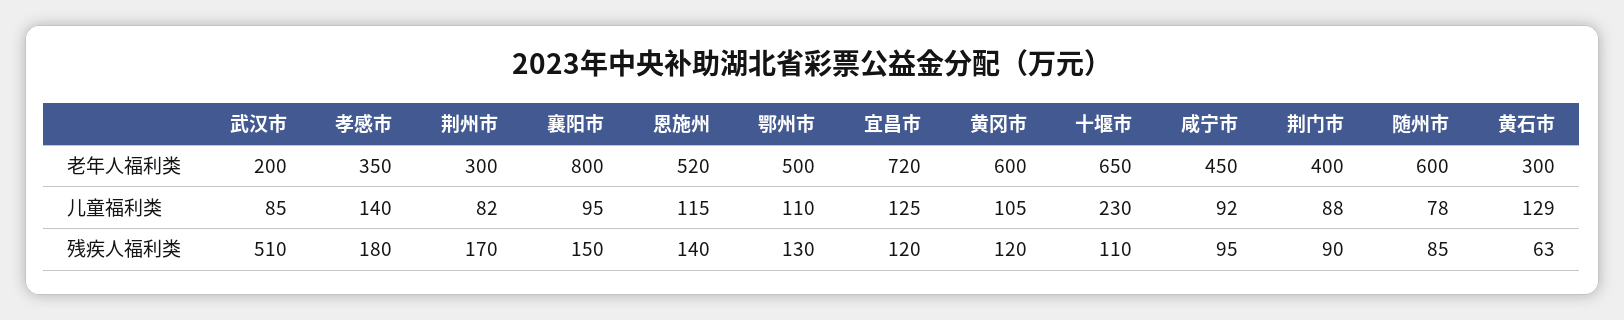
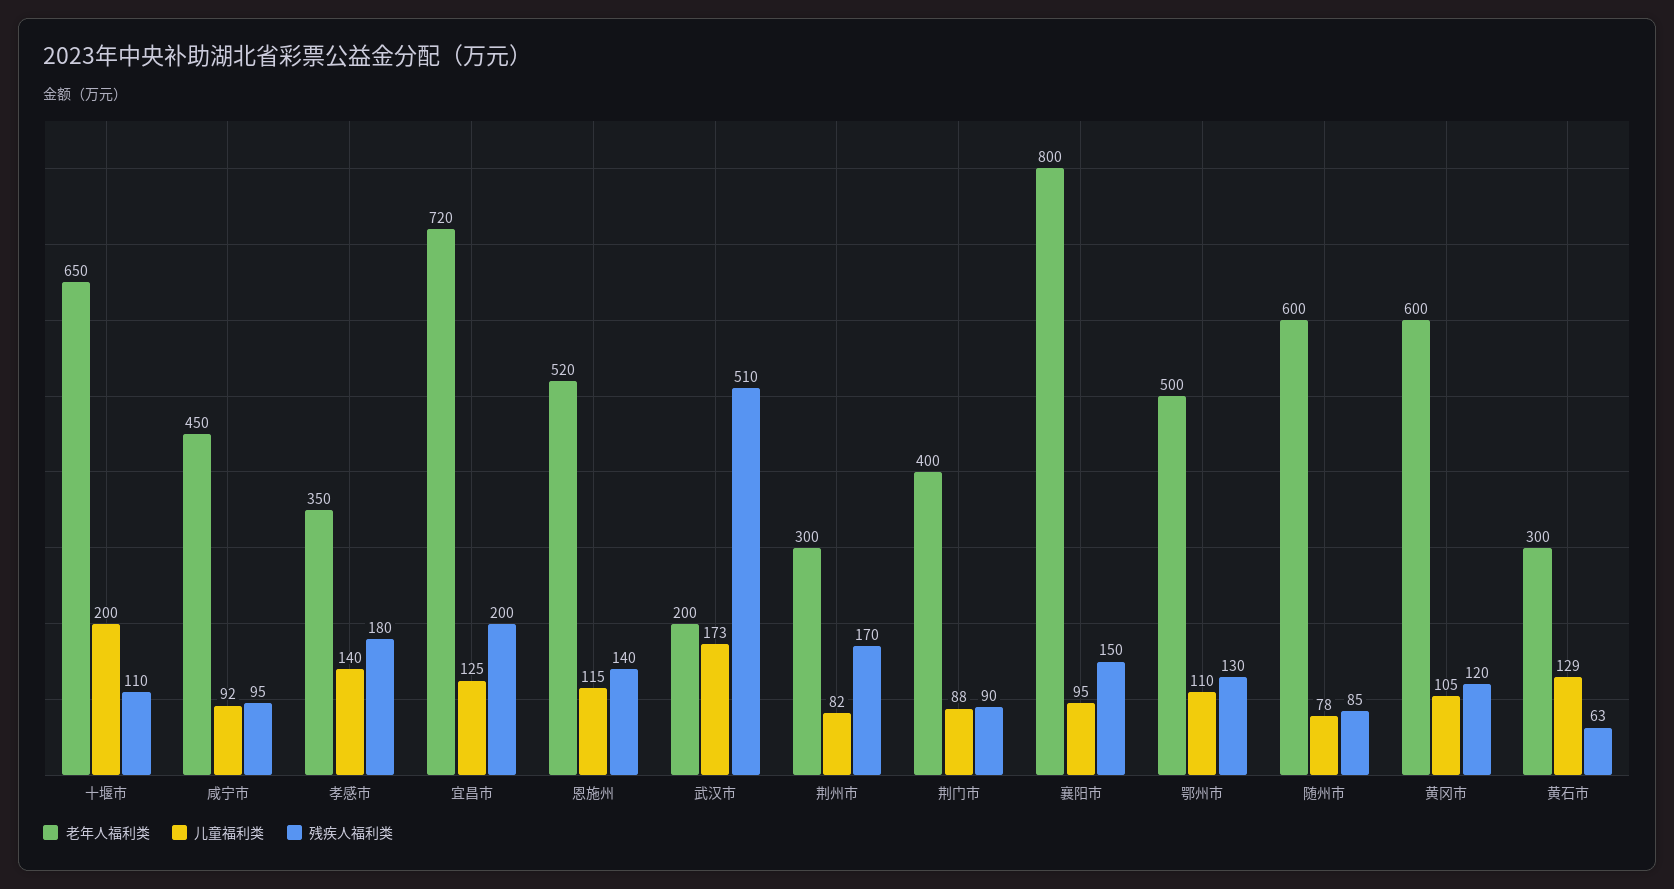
儿童福利类, 武汉市: 85 -> 173
儿童福利类, 十堰市: 230 -> 200
残疾人福利类, 宜昌市: 120 -> 200

